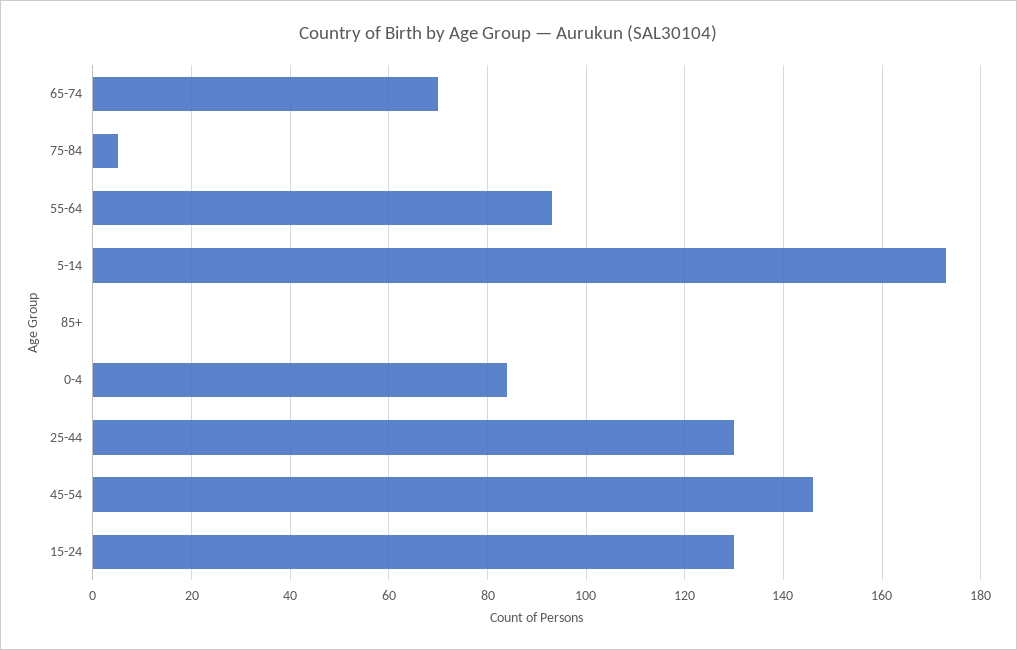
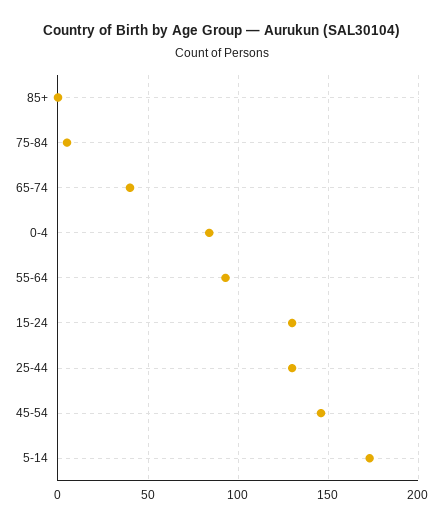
65-74: 70 -> 40

